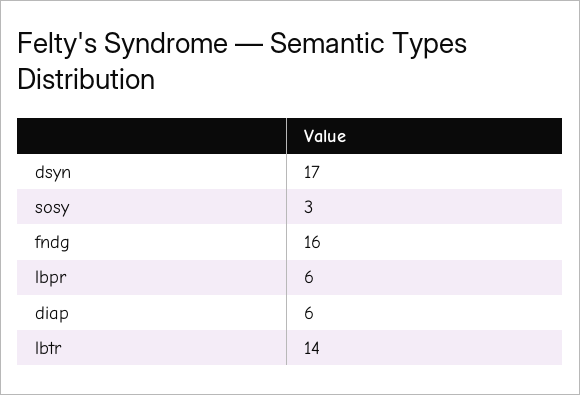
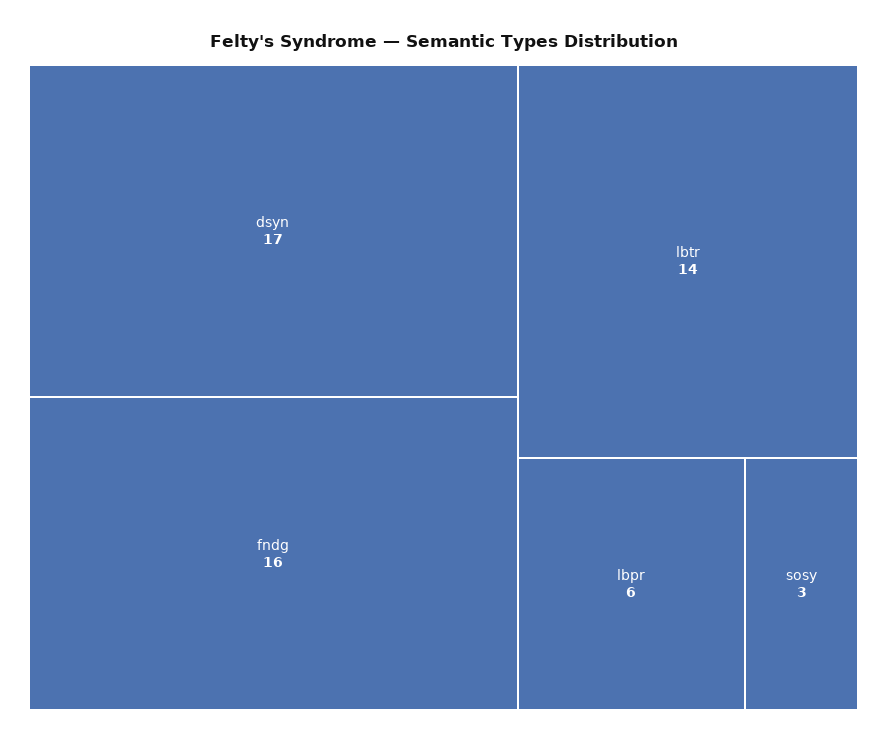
diap: 6 -> none

